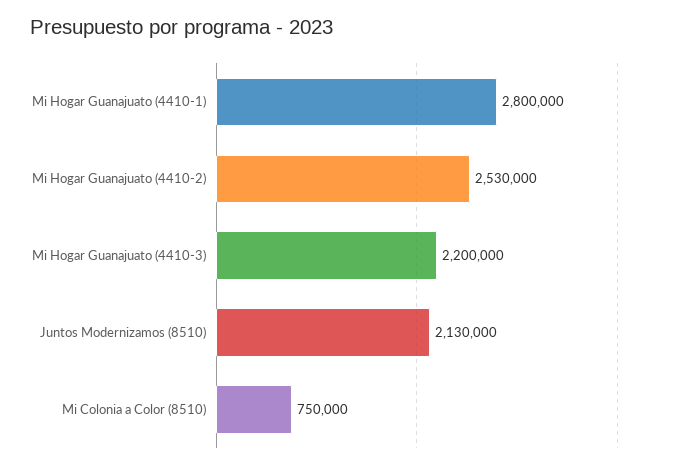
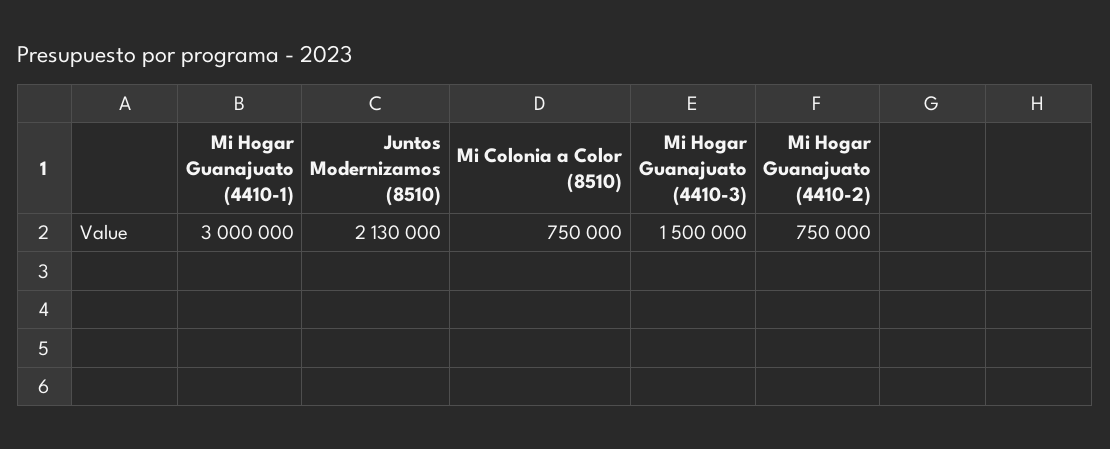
Mi Hogar Guanajuato (4410-1): 2800000 -> 3000000
Mi Hogar Guanajuato (4410-2): 2530000 -> 750000
Mi Hogar Guanajuato (4410-3): 2200000 -> 1500000

